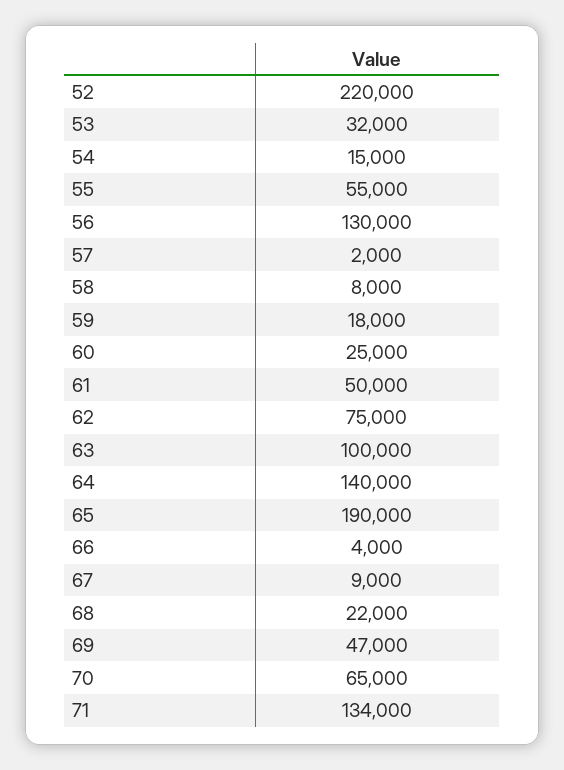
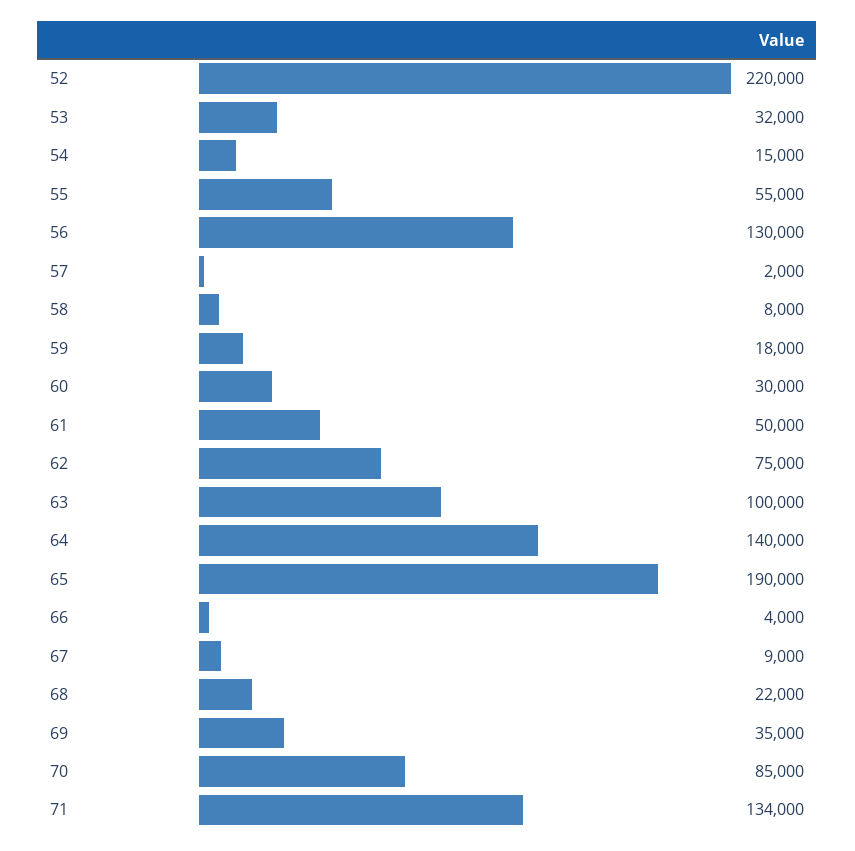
60: 25000 -> 30000
69: 47000 -> 35000
70: 65000 -> 85000

